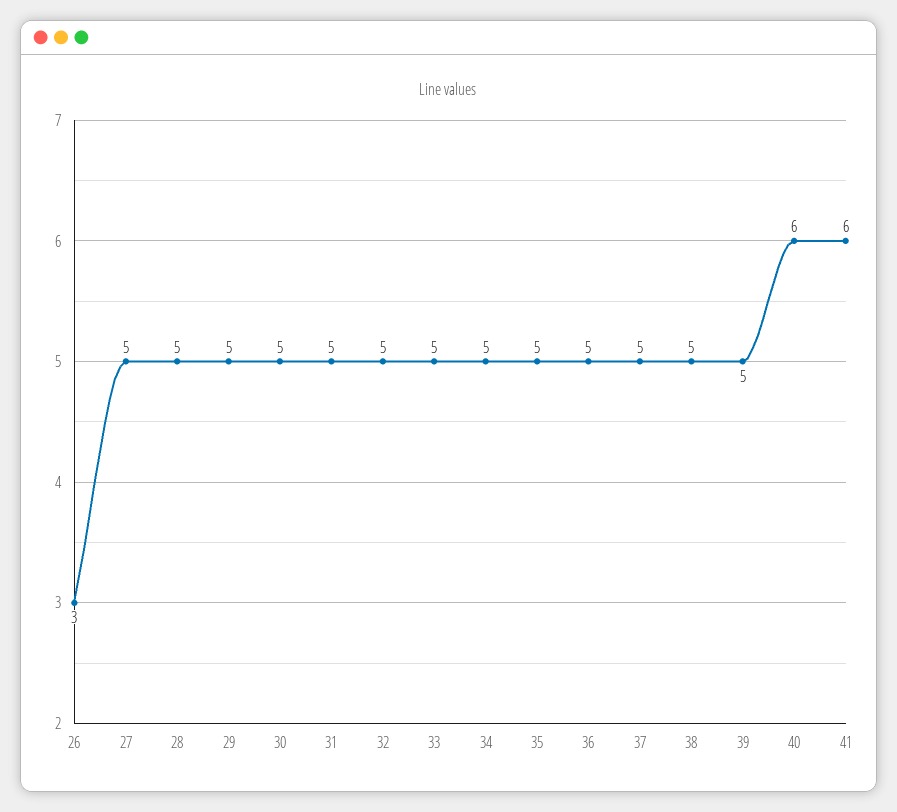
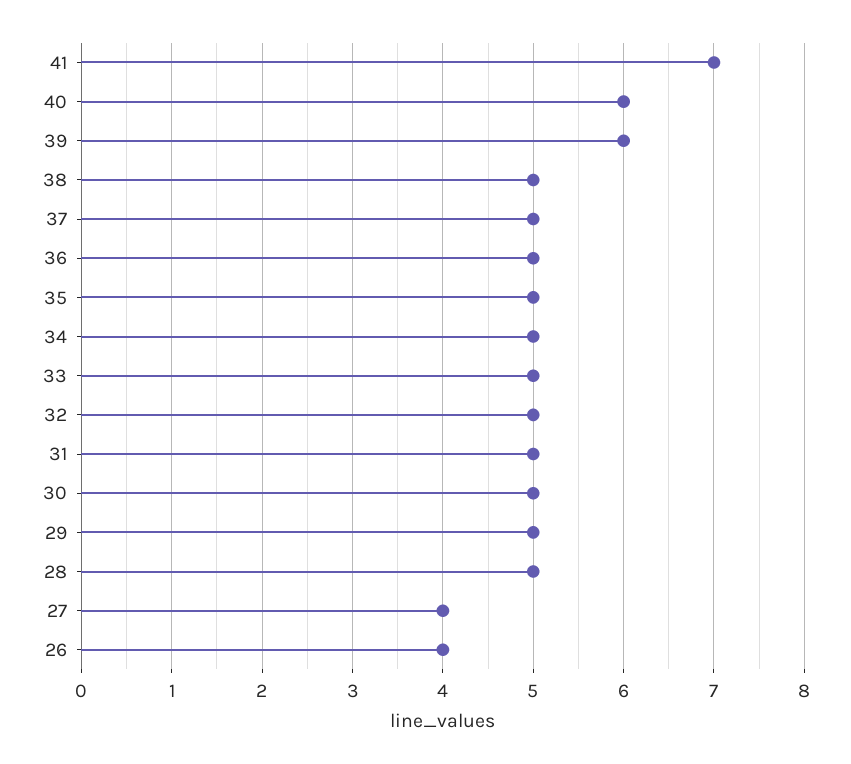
26: 3 -> 4
27: 5 -> 4
39: 5 -> 6
41: 6 -> 7

